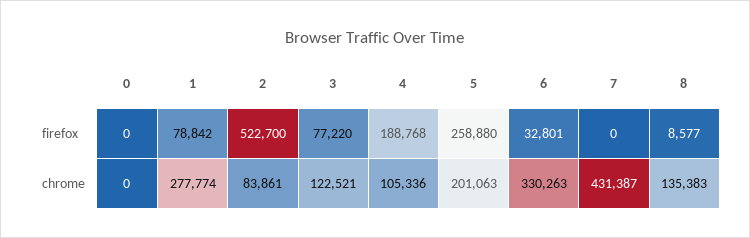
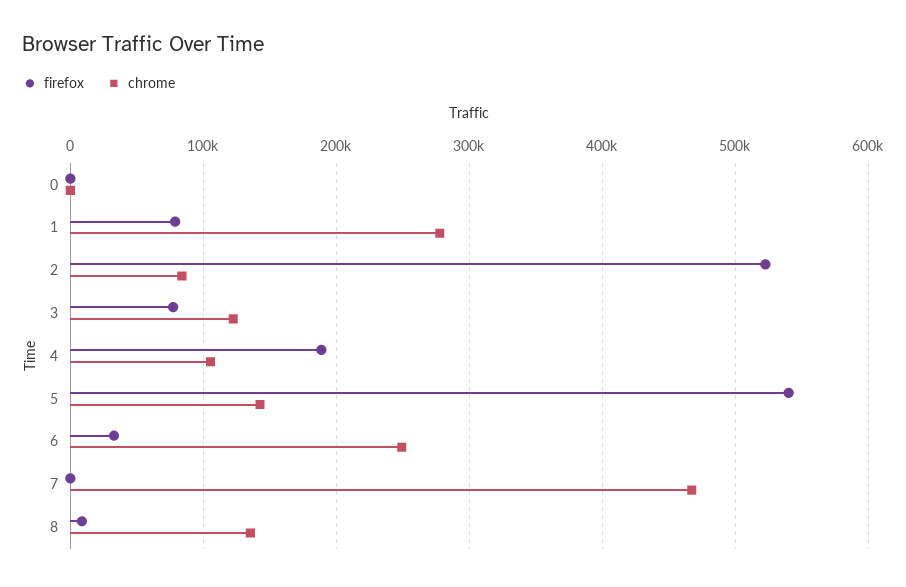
firefox, 5: 258880 -> 540000
chrome, 5: 201063 -> 140000
chrome, 6: 330263 -> 250000
chrome, 7: 431387 -> 470000

